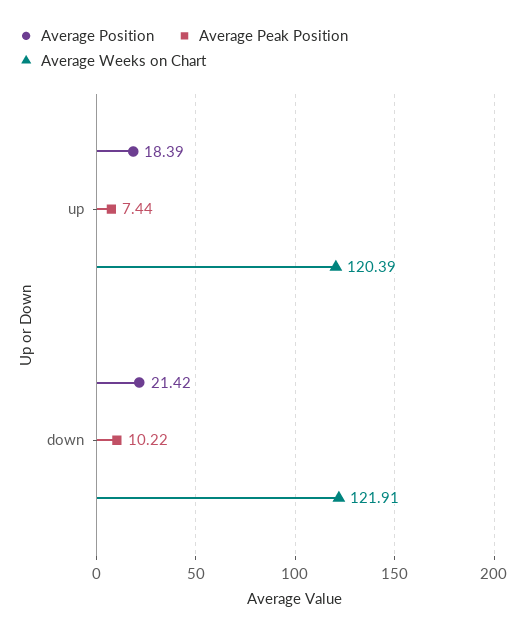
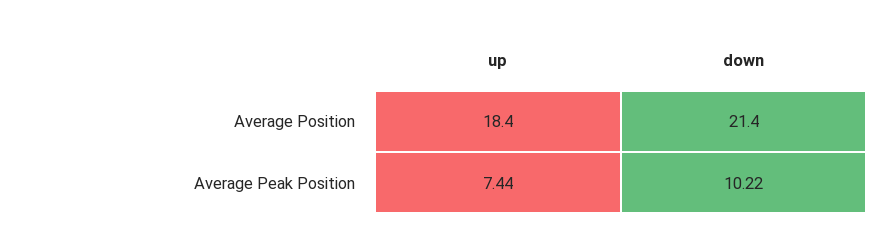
Average Weeks on Chart, up: 120.39 -> none
Average Weeks on Chart, down: 121.91 -> none

